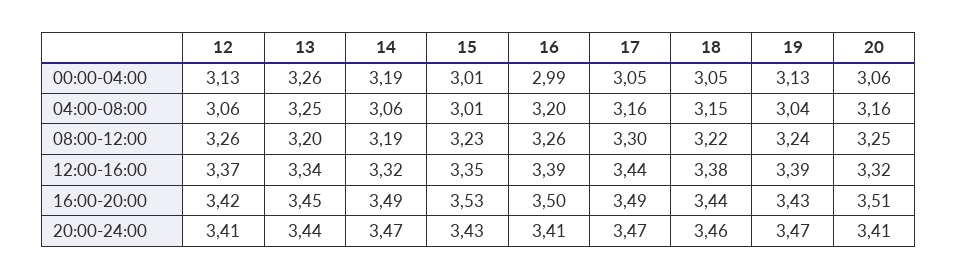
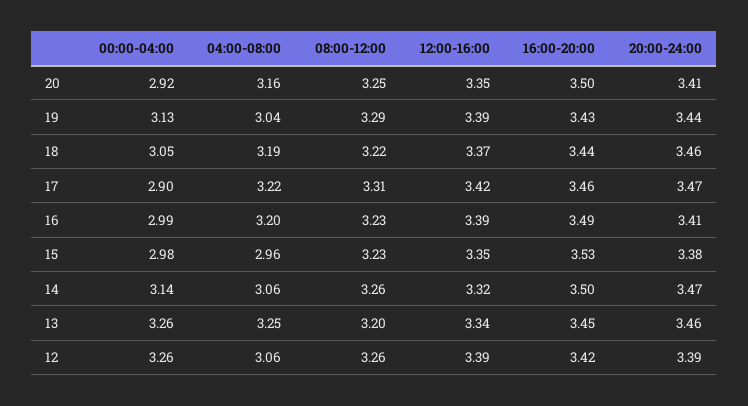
12, 00:00-04:00: 3.13 -> 3.26
14, 00:00-04:00: 3.19 -> 3.14
15, 00:00-04:00: 3.01 -> 2.98
17, 00:00-04:00: 3.05 -> 2.9
20, 00:00-04:00: 3.06 -> 2.92
15, 04:00-08:00: 3.01 -> 2.96
17, 04:00-08:00: 3.16 -> 3.22
18, 04:00-08:00: 3.15 -> 3.19
14, 08:00-12:00: 3.19 -> 3.26
16, 08:00-12:00: 3.26 -> 3.23
17, 08:00-12:00: 3.3 -> 3.31
19, 08:00-12:00: 3.24 -> 3.29
12, 12:00-16:00: 3.37 -> 3.39
17, 12:00-16:00: 3.44 -> 3.42
18, 12:00-16:00: 3.38 -> 3.37
20, 12:00-16:00: 3.32 -> 3.35
14, 16:00-20:00: 3.49 -> 3.5
16, 16:00-20:00: 3.5 -> 3.49
17, 16:00-20:00: 3.49 -> 3.46
20, 16:00-20:00: 3.51 -> 3.5
12, 20:00-24:00: 3.41 -> 3.39
13, 20:00-24:00: 3.44 -> 3.46
15, 20:00-24:00: 3.43 -> 3.38
19, 20:00-24:00: 3.47 -> 3.44

